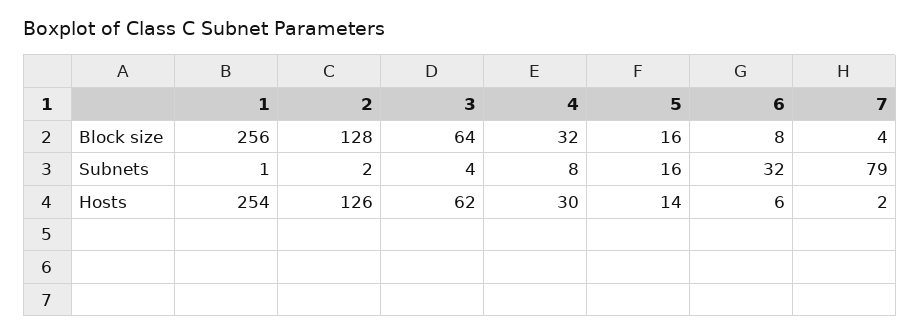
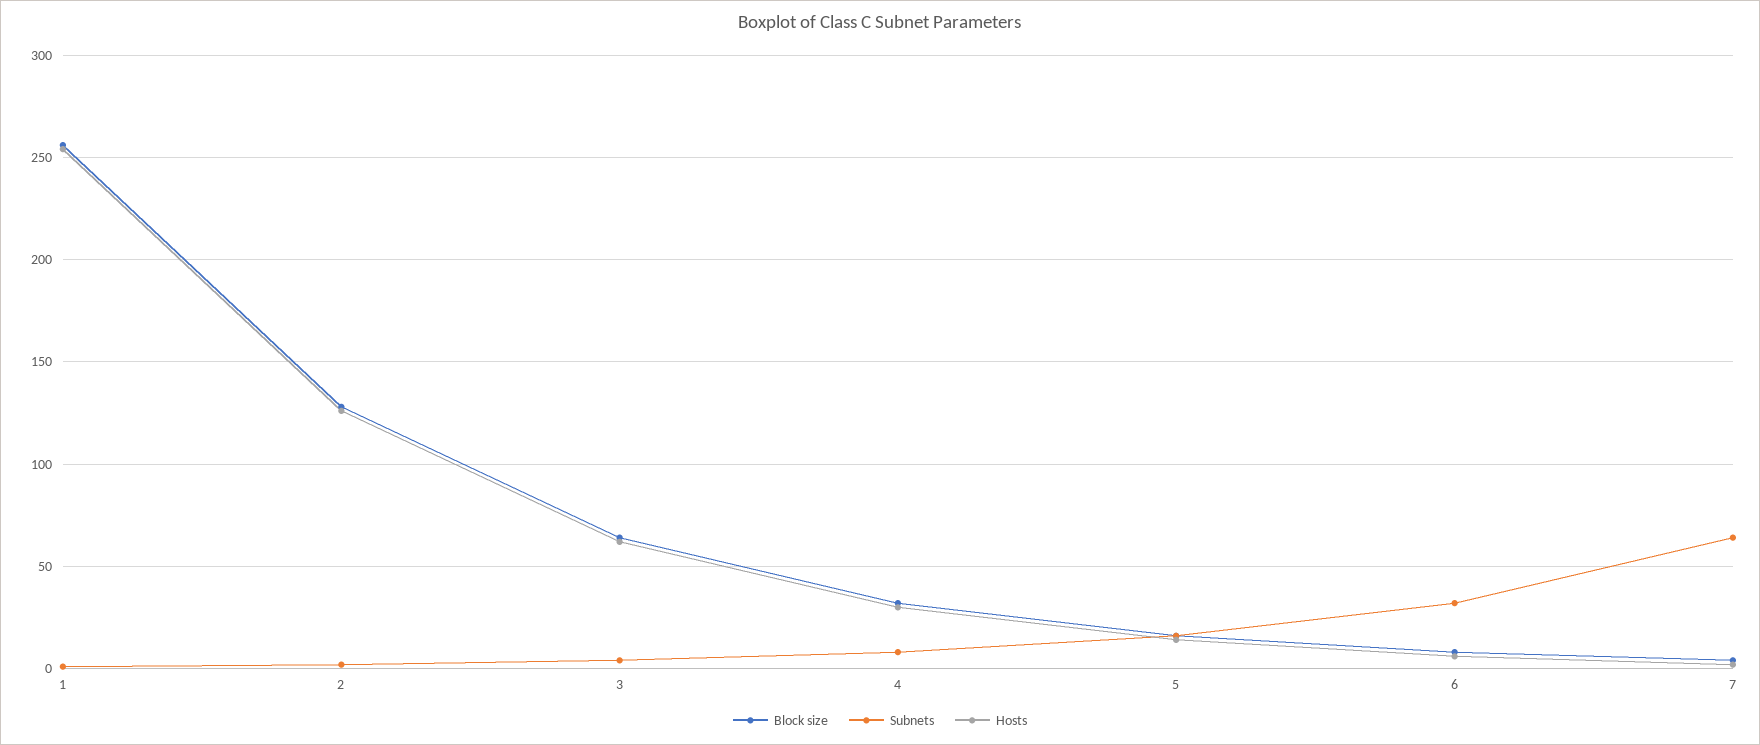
Subnets, 7: 79 -> 65

